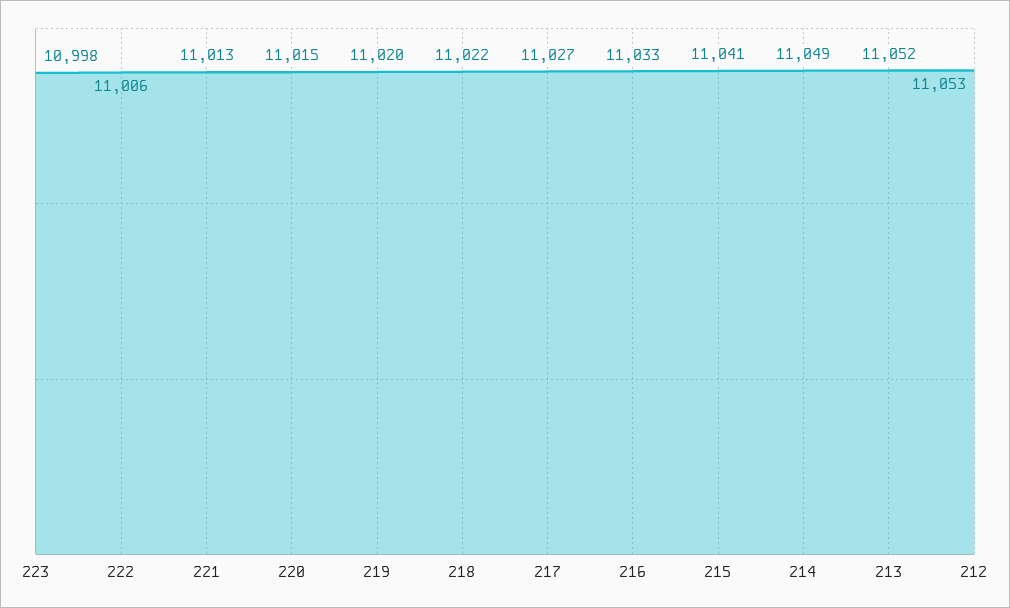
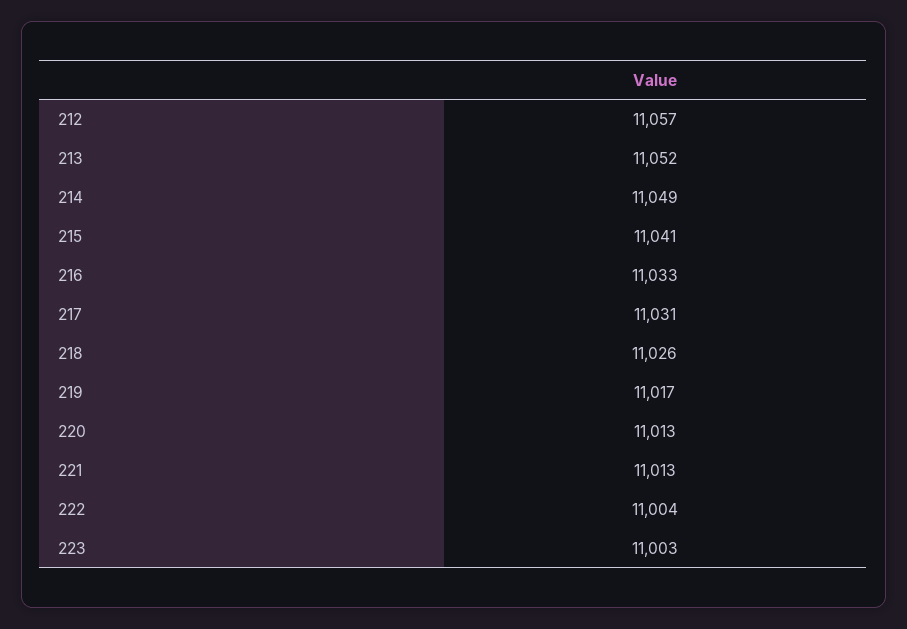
223: 10998 -> 11003
222: 11006 -> 11004
220: 11015 -> 11013
219: 11020 -> 11017
218: 11022 -> 11026
217: 11027 -> 11031
212: 11053 -> 11057

